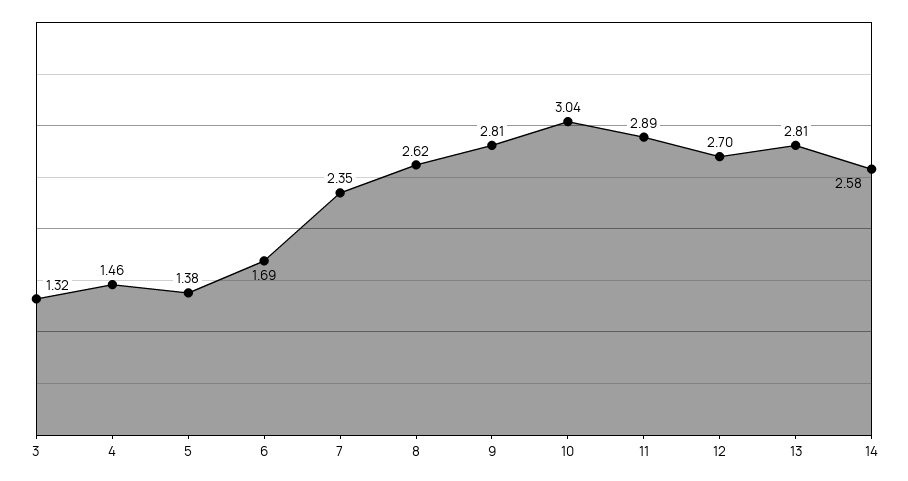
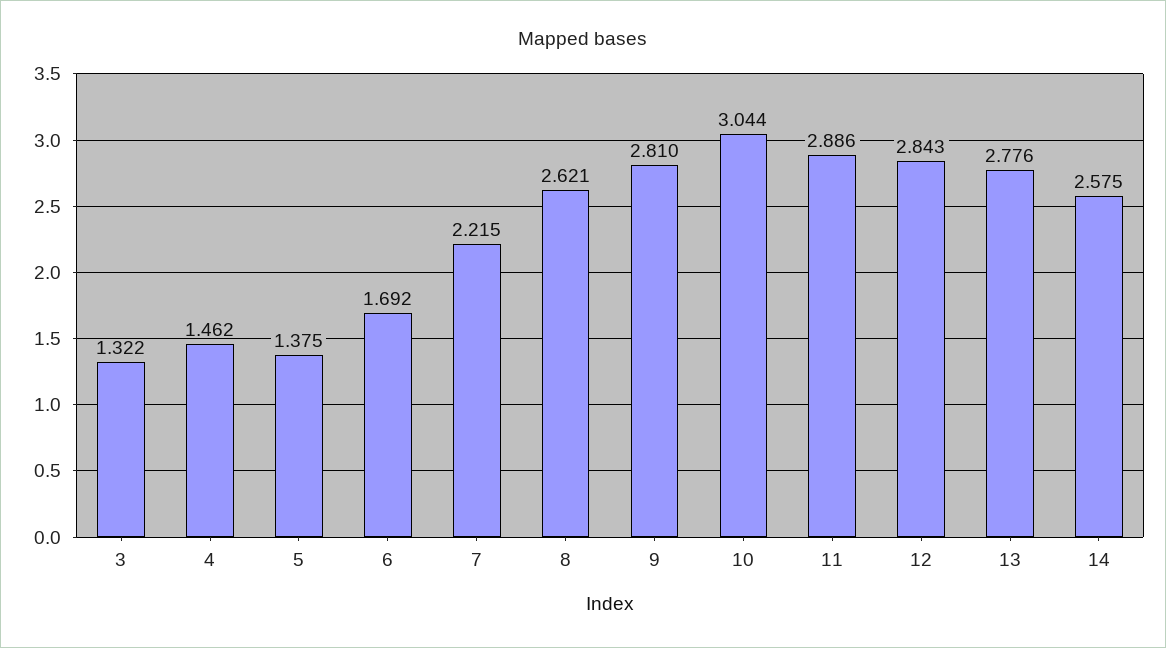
7: 2.35 -> 2.215
12: 2.7 -> 2.843
13: 2.81 -> 2.776

